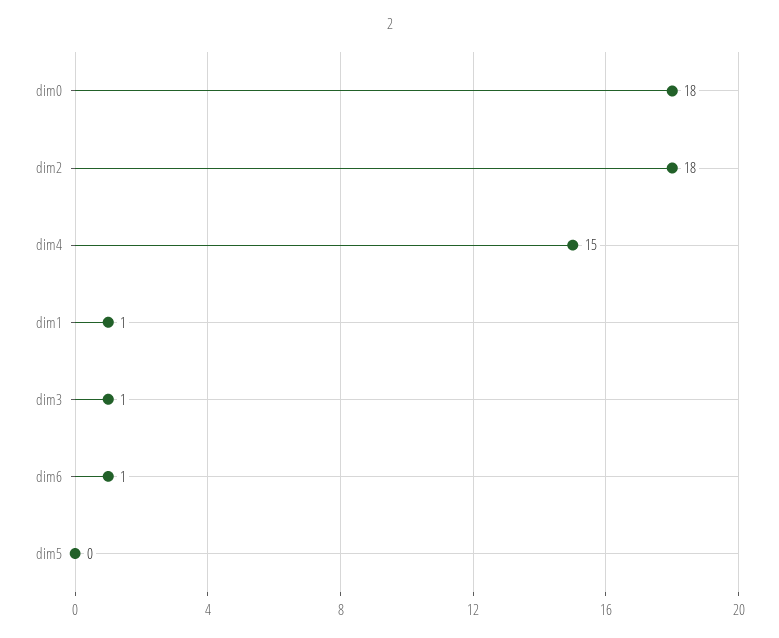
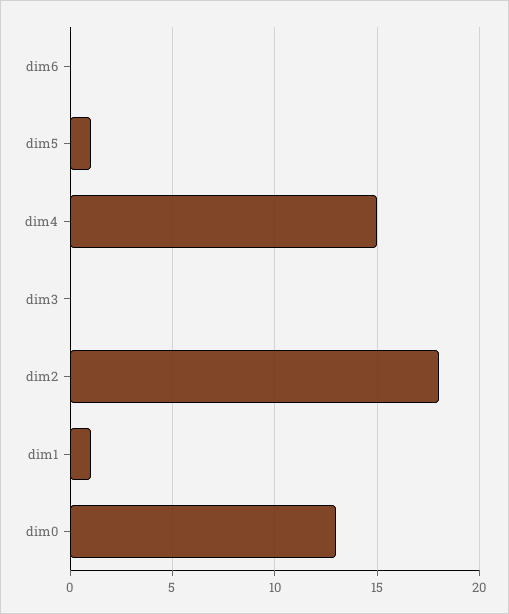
dim0: 18 -> 13
dim3: 1 -> 0
dim6: 1 -> 0
dim5: 0 -> 1

